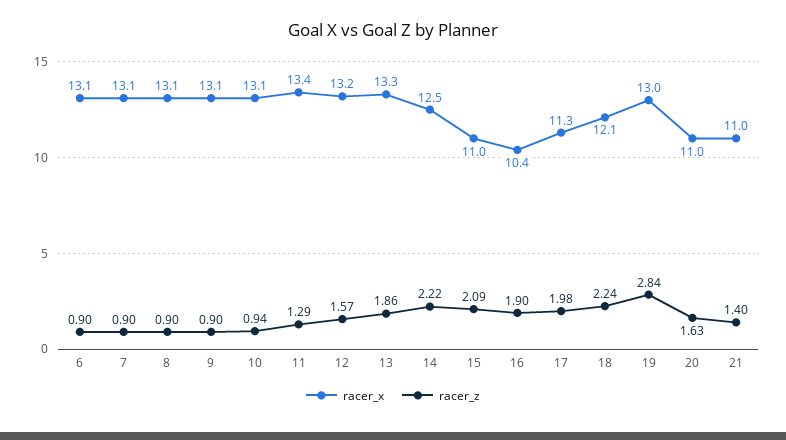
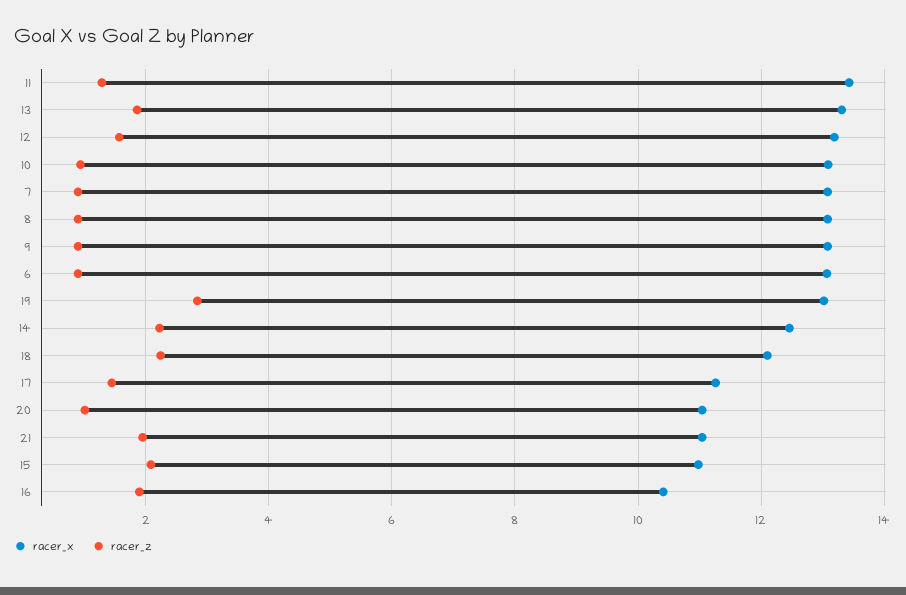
racer_z, 17: 1.98 -> 1.4
racer_z, 20: 1.63 -> 1
racer_z, 21: 1.4 -> 2

